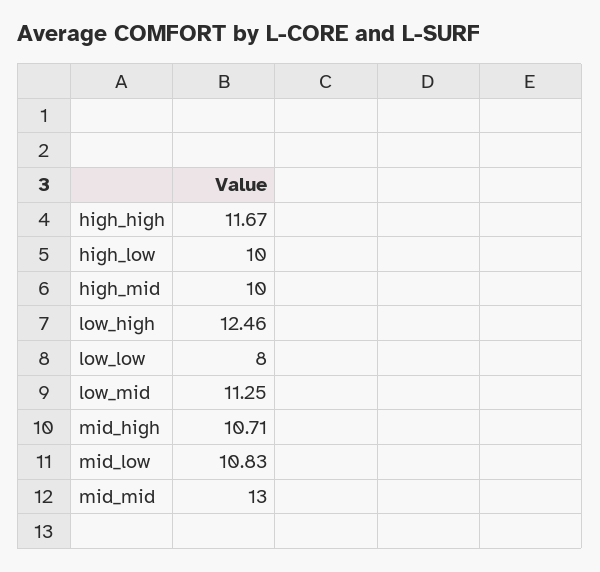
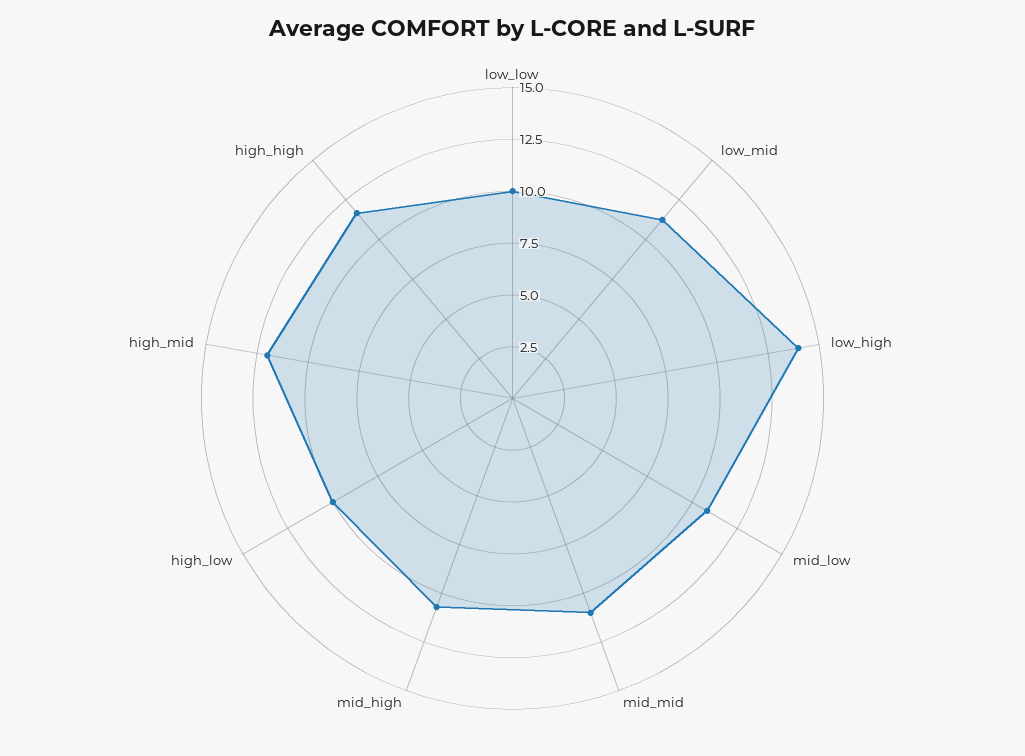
high_mid: 10 -> 12
low_high: 12.46 -> 14
low_low: 8 -> 10
mid_mid: 13 -> 11

